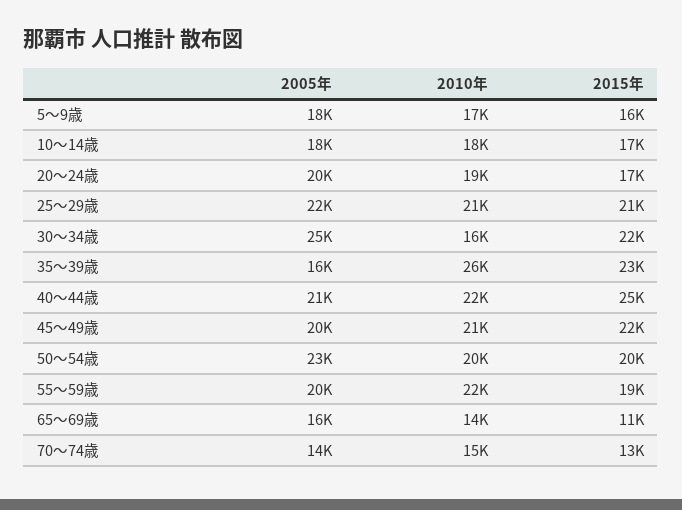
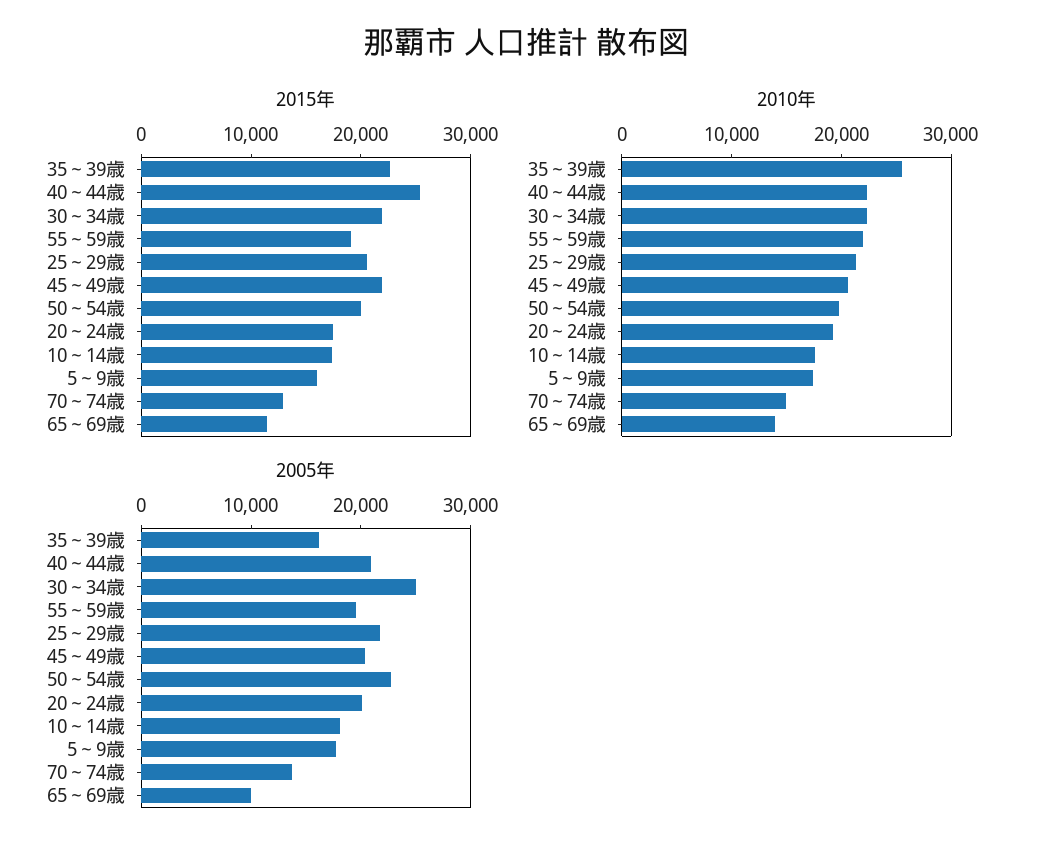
2010年, 30～34歳: 16000 -> 22000
2005年, 65～69歳: 16000 -> 10000

